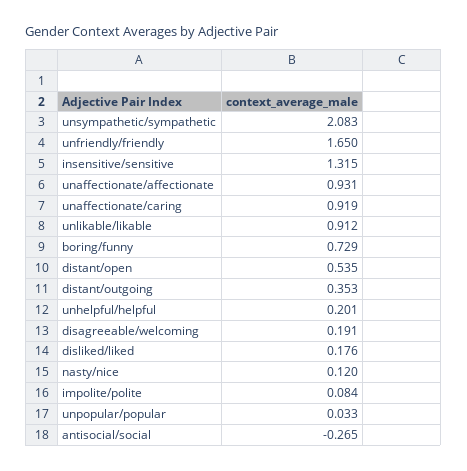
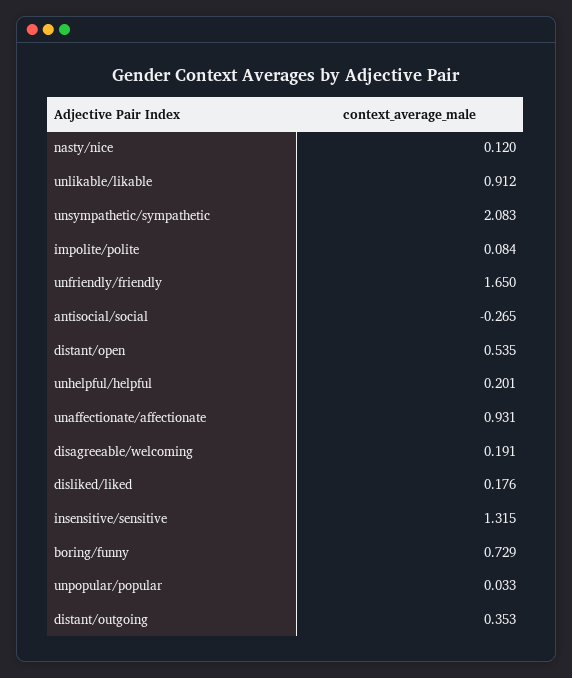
unaffectionate/caring: 0.919 -> none

